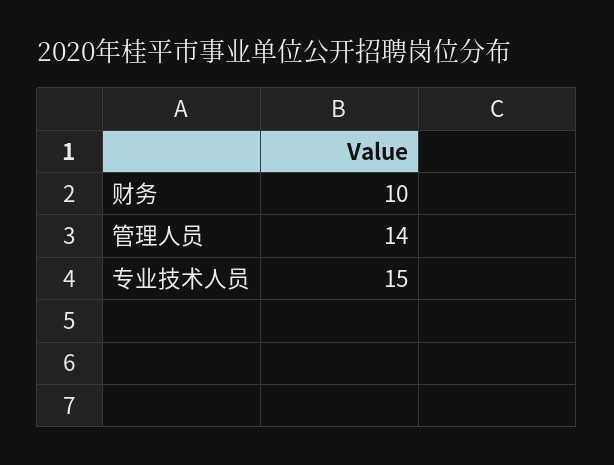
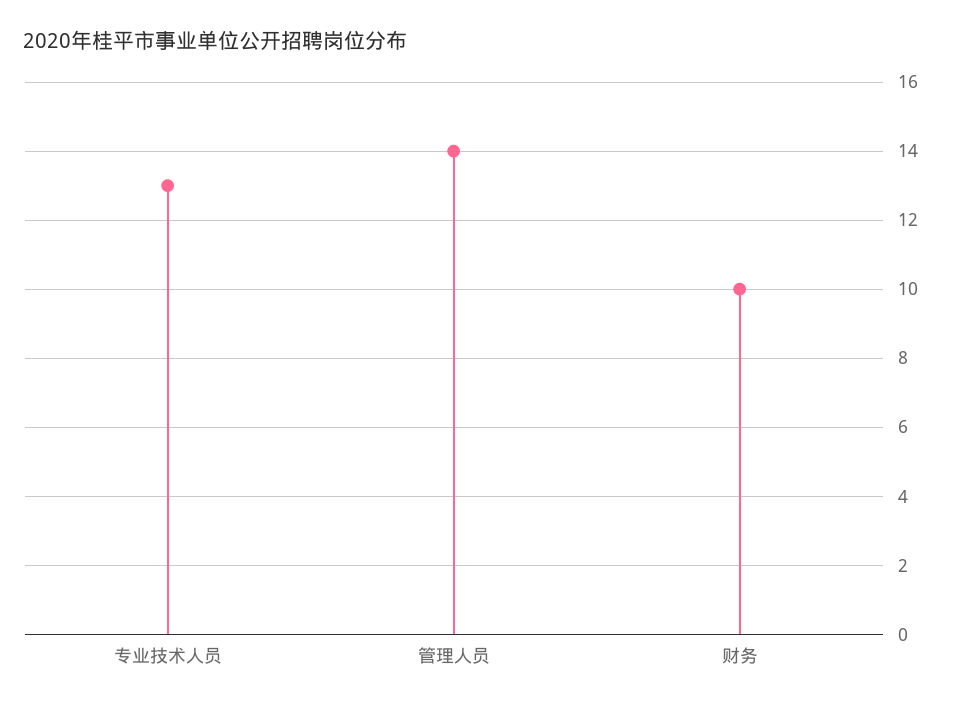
专业技术人员: 15 -> 13

